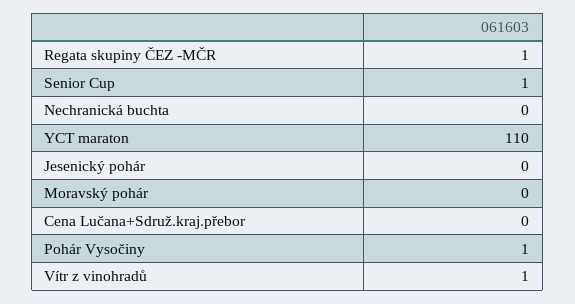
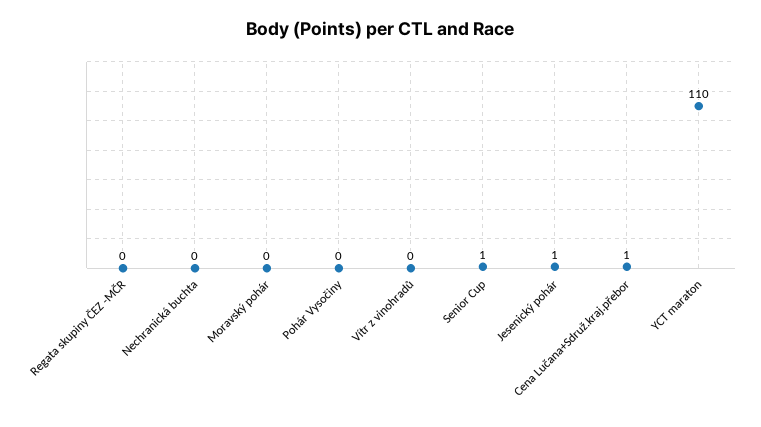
Regata skupiny ČEZ -MČR: 1 -> 0
Jesenický pohár: 0 -> 1
Cena Lučana+Sdruž.kraj.přebor: 0 -> 1
Pohár Vysočiny: 1 -> 0
Vítr z vinohradů: 1 -> 0

